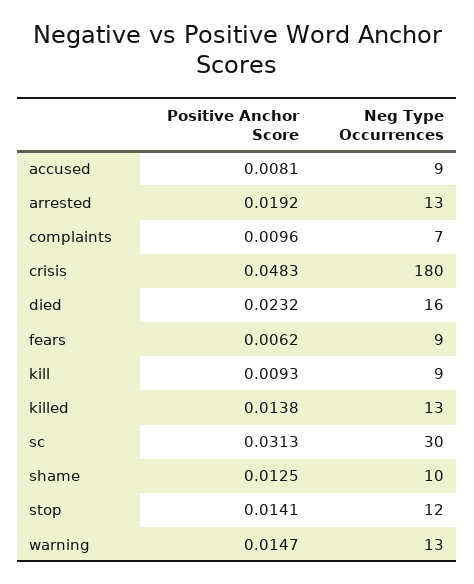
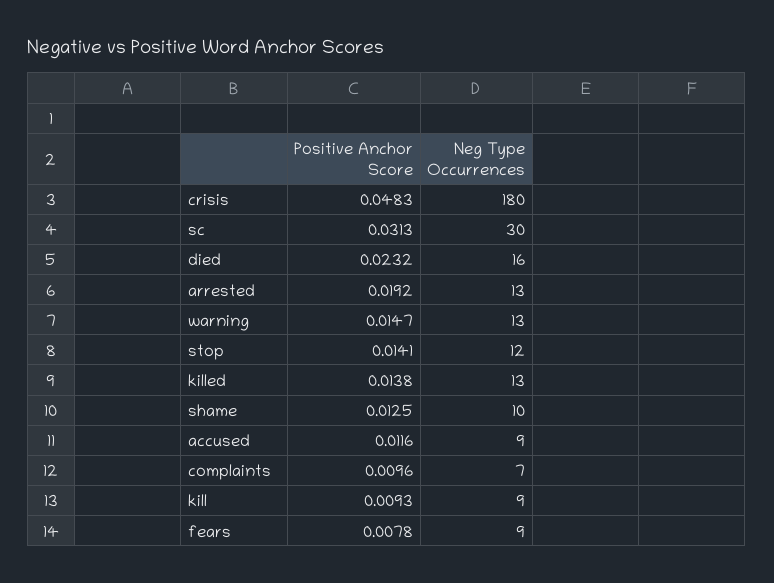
Positive Anchor Score, accused: 0.0081 -> 0.0116
Positive Anchor Score, fears: 0.0062 -> 0.0078

